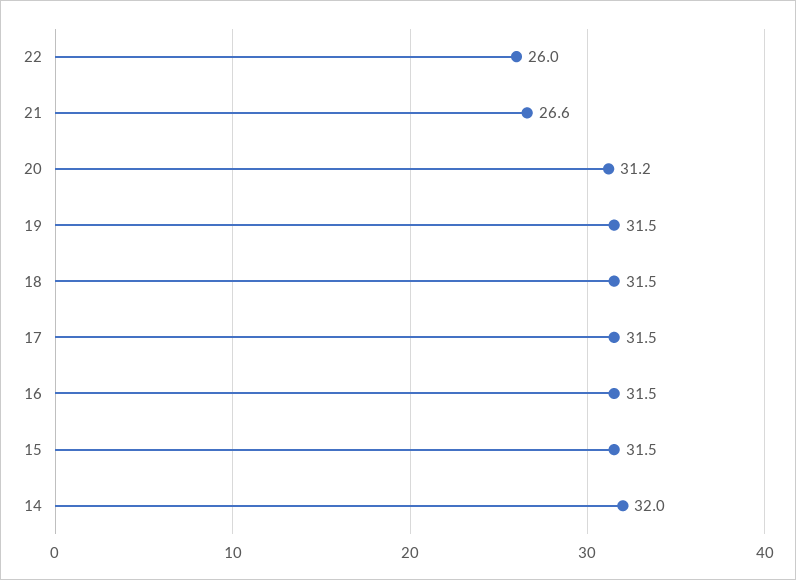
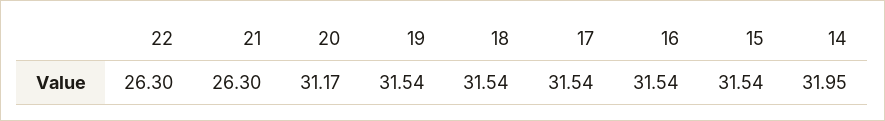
22: 26 -> 26.3
21: 26.6 -> 26.3

